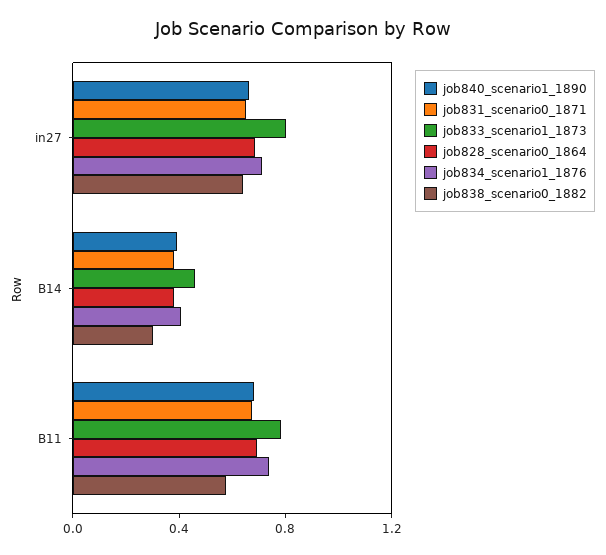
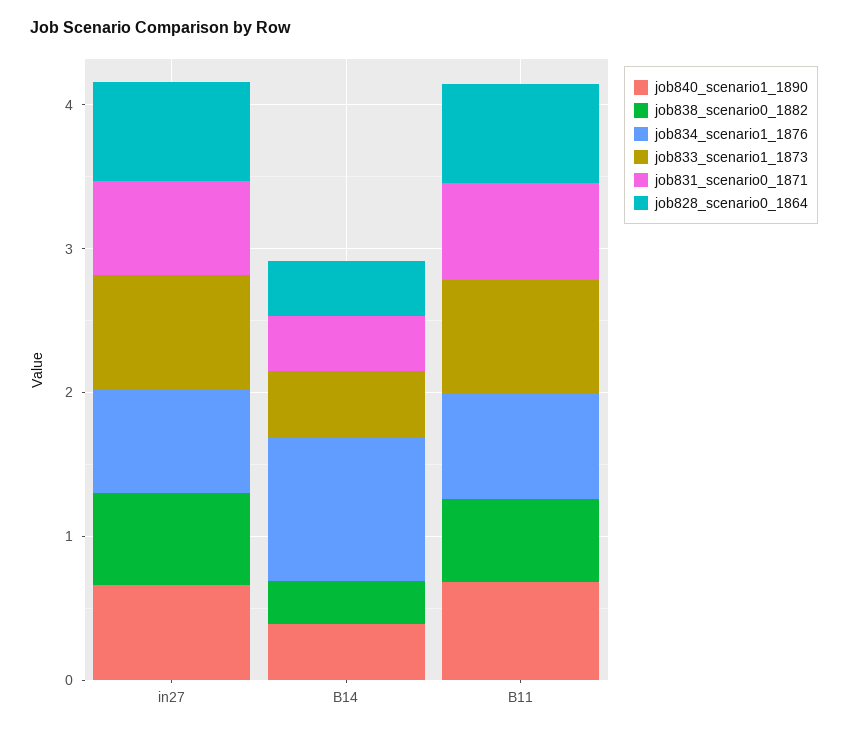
job834_scenario1_1876, B14: 0.4 -> 1

